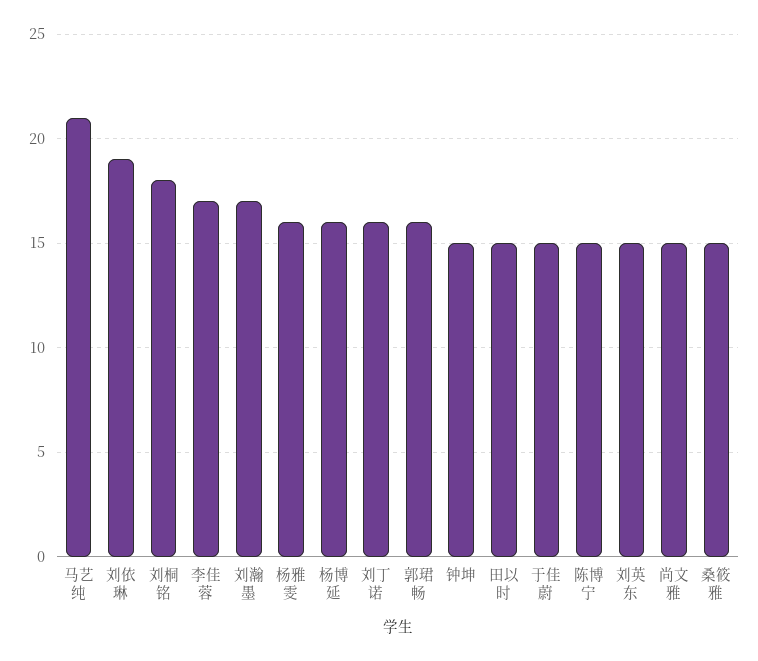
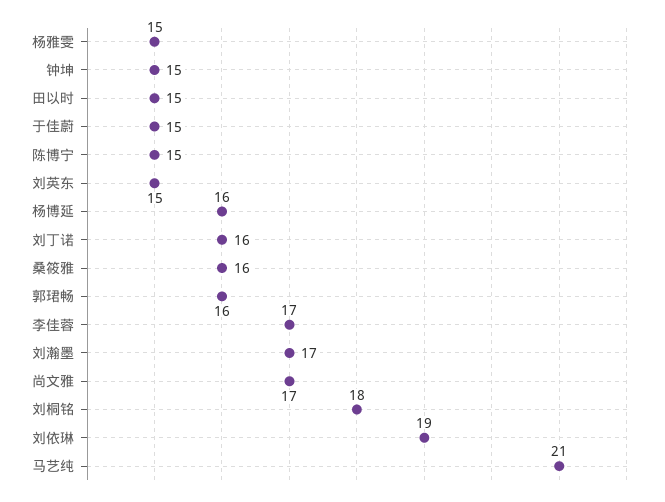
杨雅雯: 16 -> 15
尚文雅: 15 -> 17
桑筱雅: 15 -> 16

